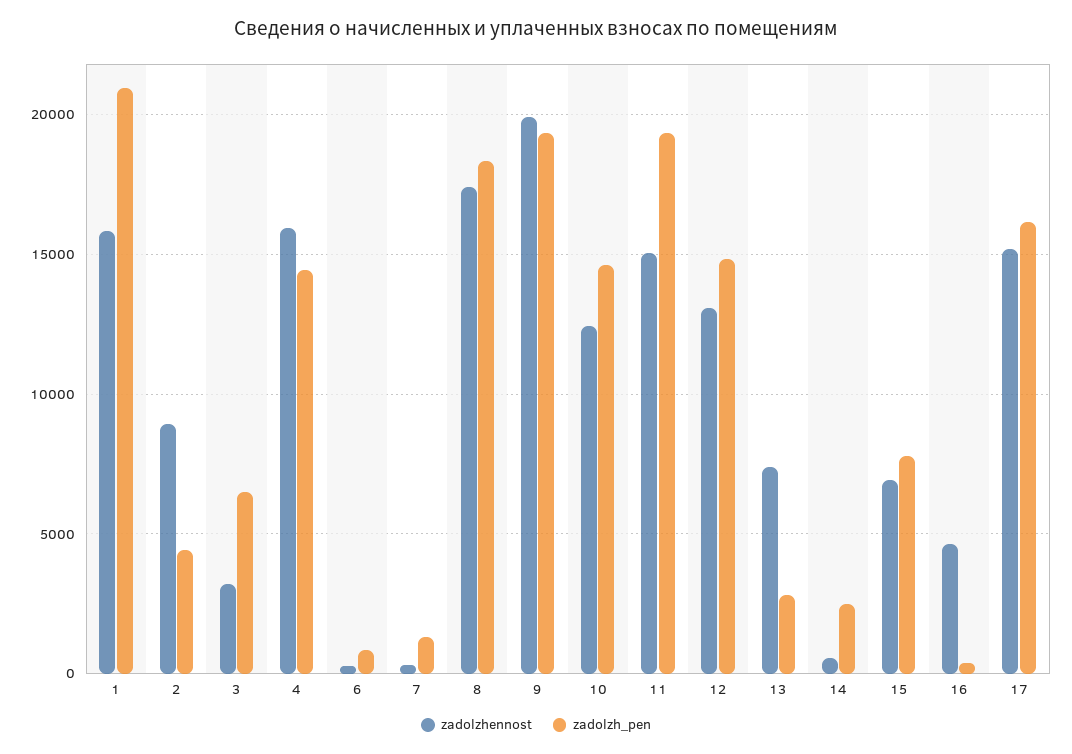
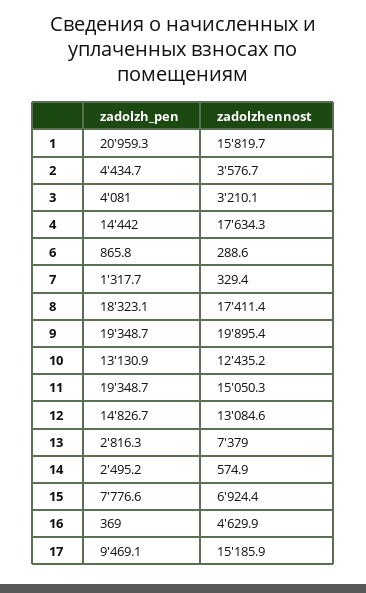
zadolzhennost, 2: 9000 -> 3576.7
zadolzh_pen, 3: 6500 -> 4081
zadolzhennost, 4: 16000 -> 17634.3
zadolzh_pen, 10: 14500 -> 13130.9
zadolzh_pen, 17: 16000 -> 9469.1

